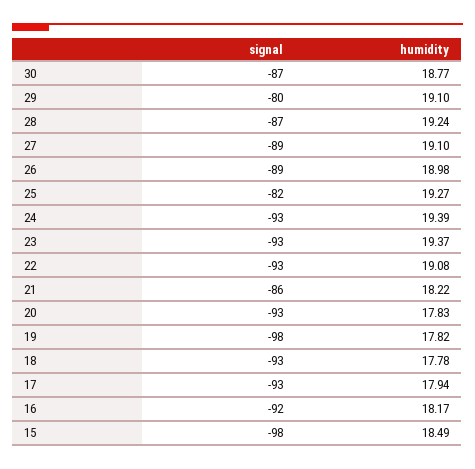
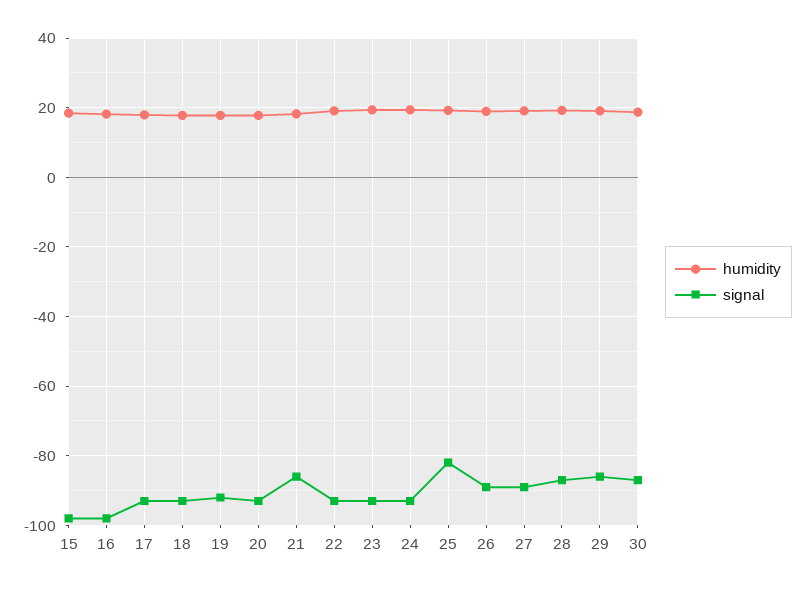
signal, 29: -80 -> -86
signal, 19: -98 -> -92
signal, 16: -92 -> -98

